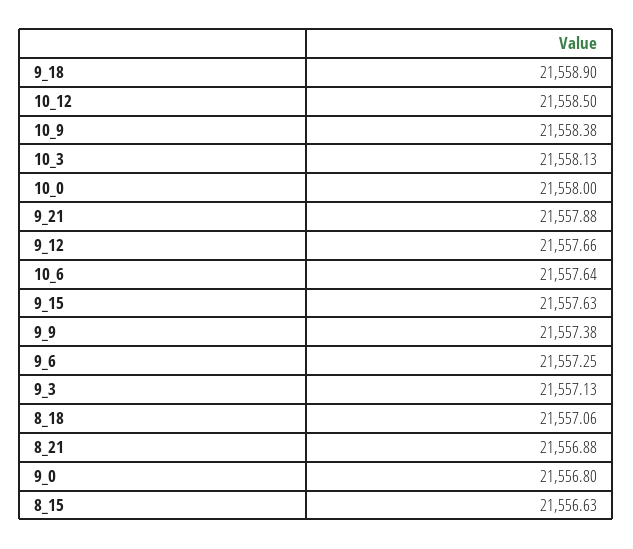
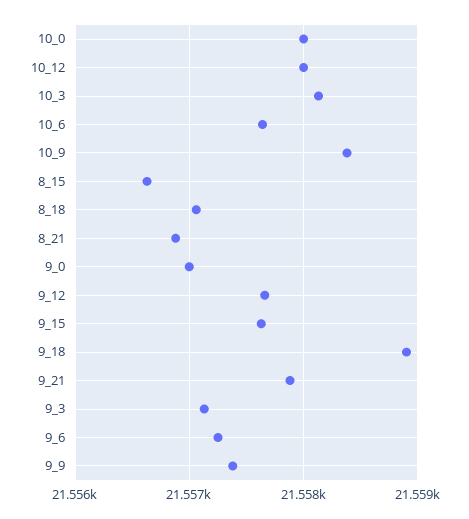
10_12: 21558.5 -> 21558
9_0: 21556.8 -> 21557

